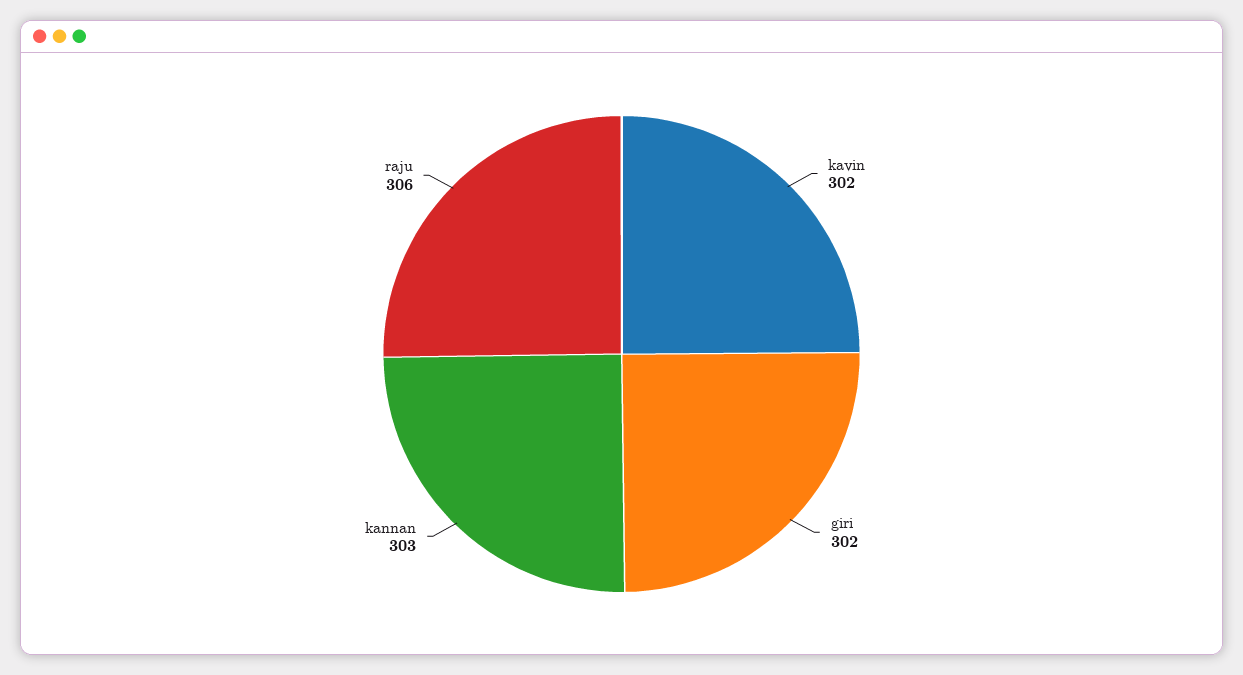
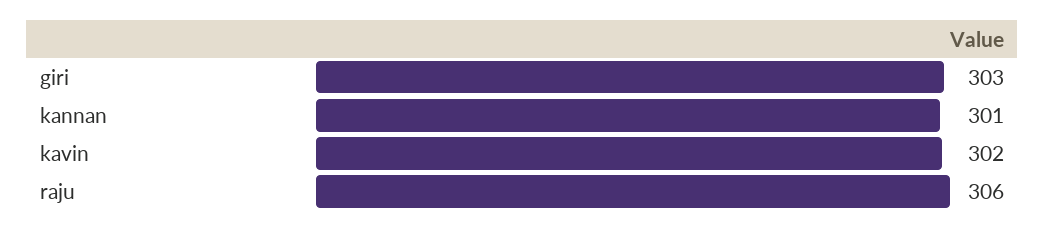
giri: 302 -> 303
kannan: 303 -> 301

